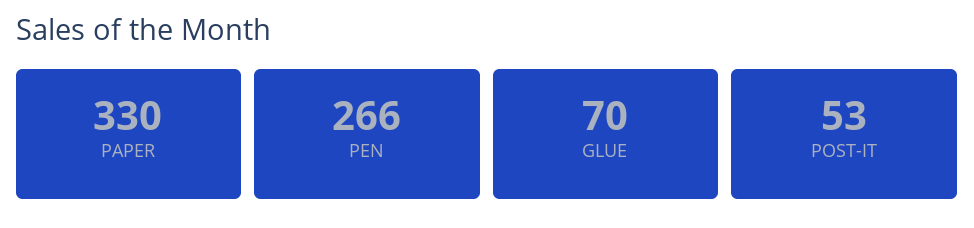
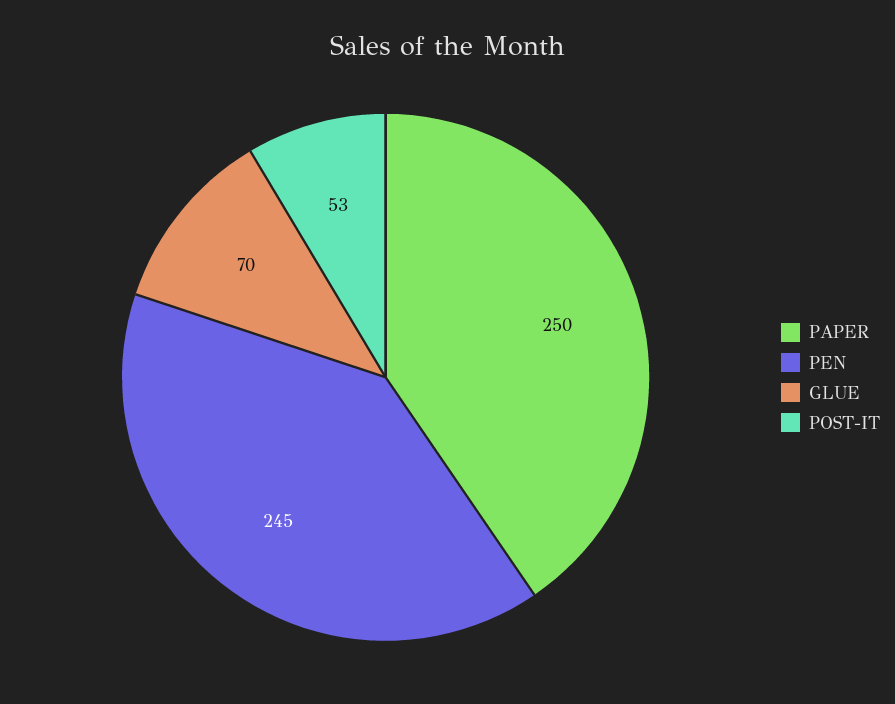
PAPER: 330 -> 250
PEN: 266 -> 245

